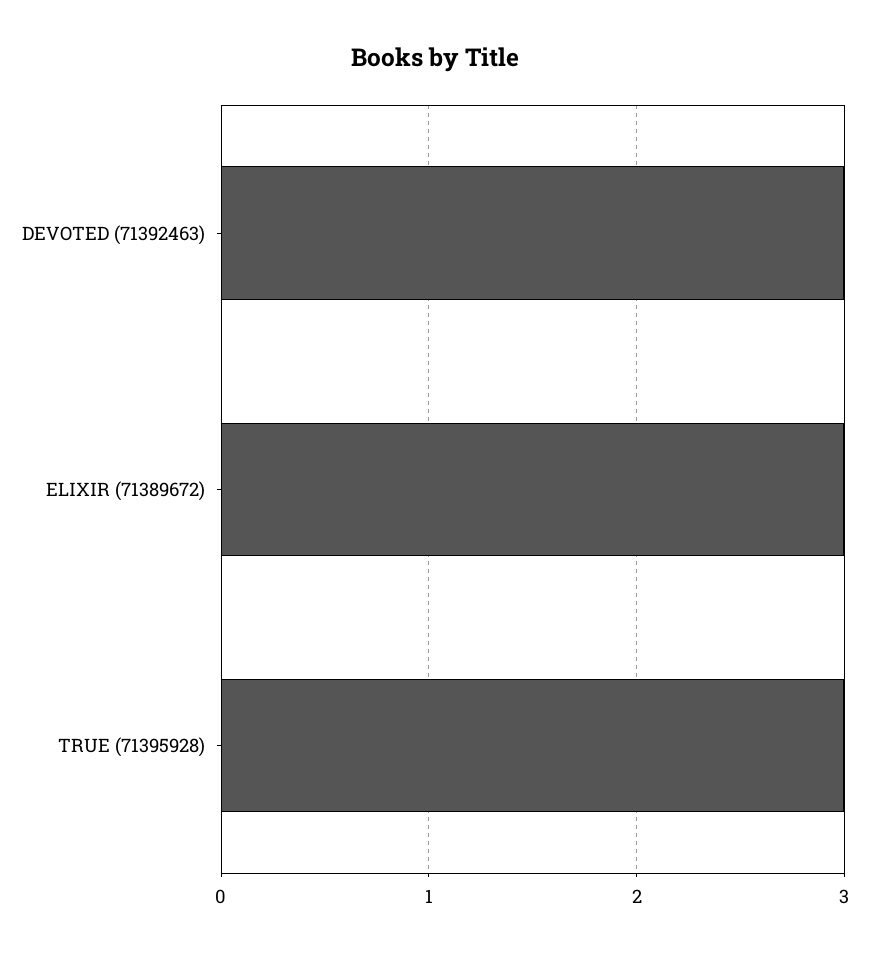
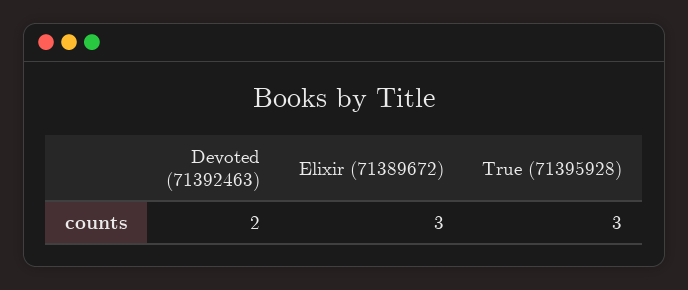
DEVOTED (71392463): 3 -> 2

